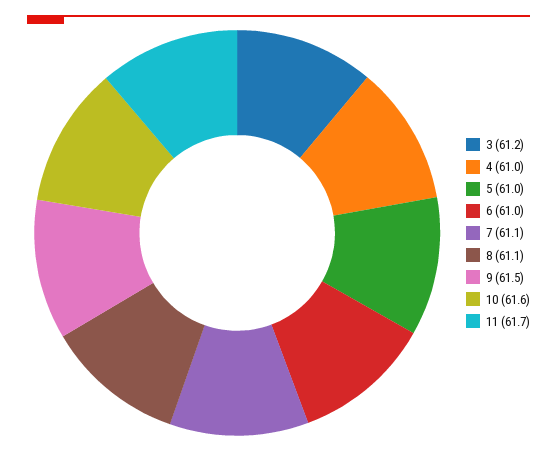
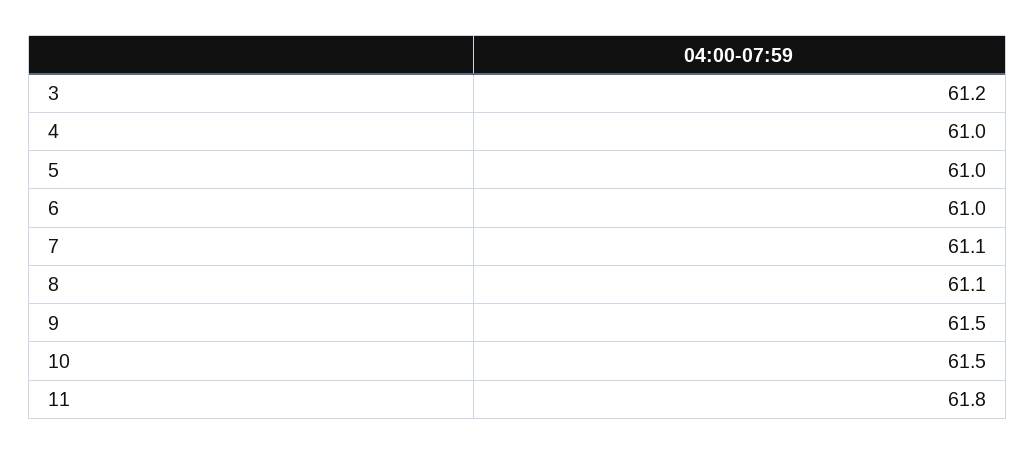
10: 61.6 -> 61.5
11: 61.7 -> 61.8

